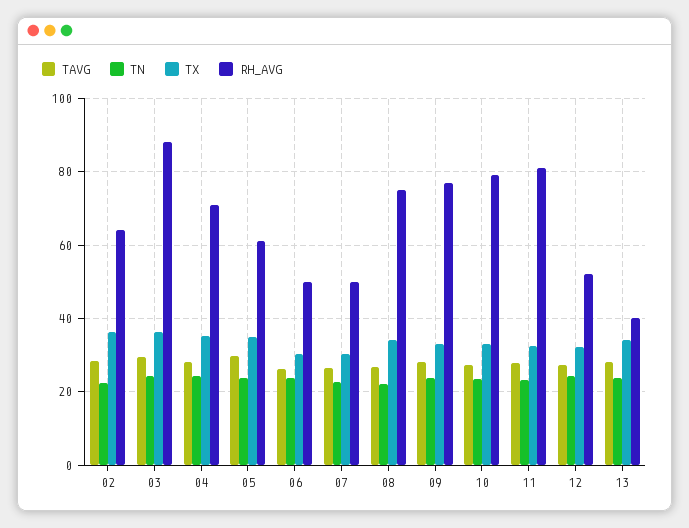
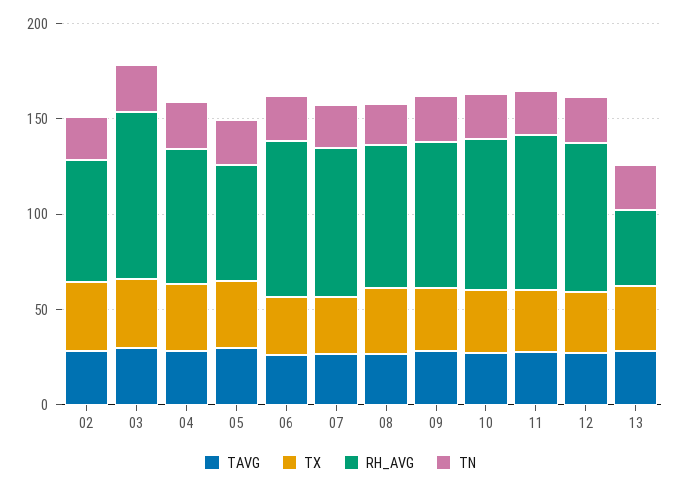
RH_AVG, 06: 50 -> 80
RH_AVG, 07: 50 -> 80
RH_AVG, 12: 52 -> 80

